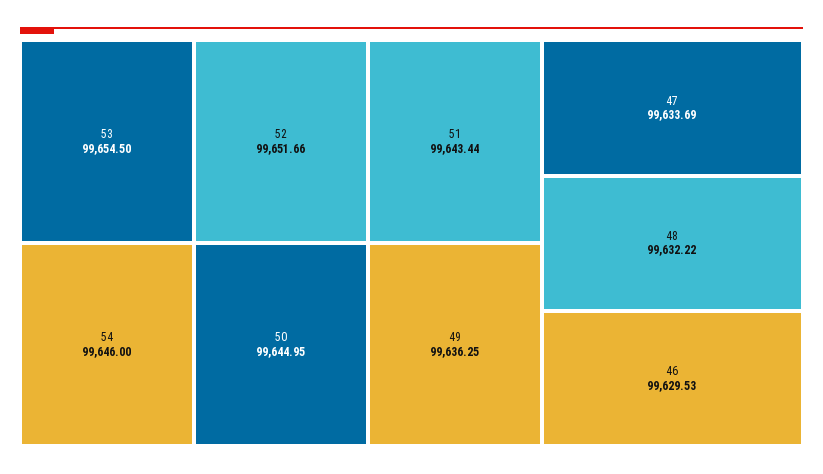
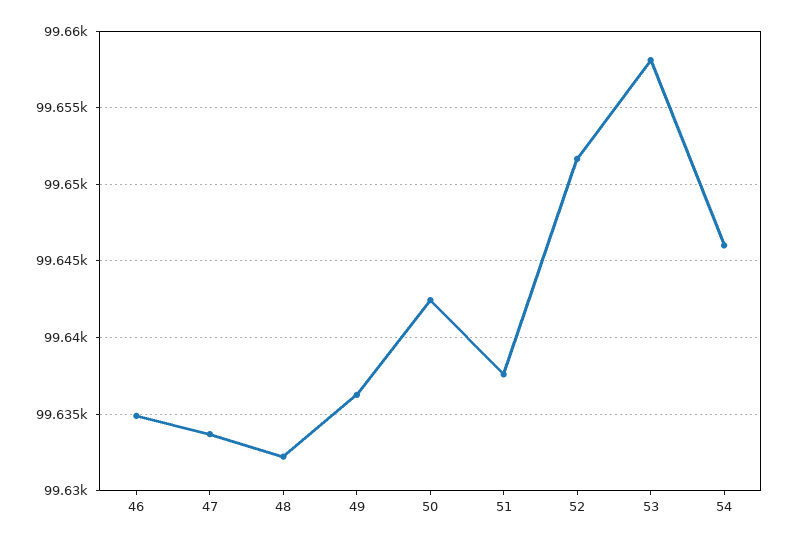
53: 99654.5 -> 99658
50: 99644.95 -> 99642.5
51: 99643.44 -> 99637.5
46: 99629.53 -> 99635

